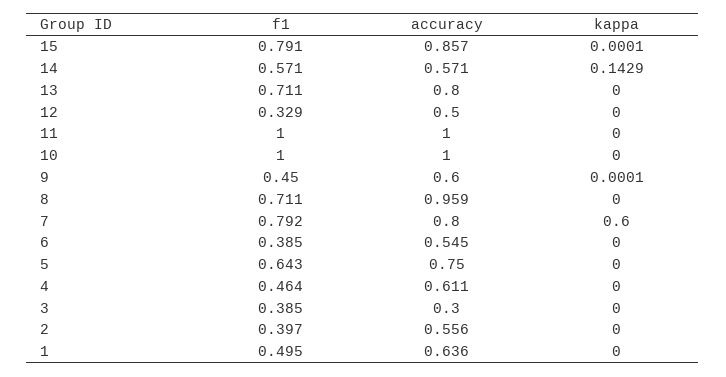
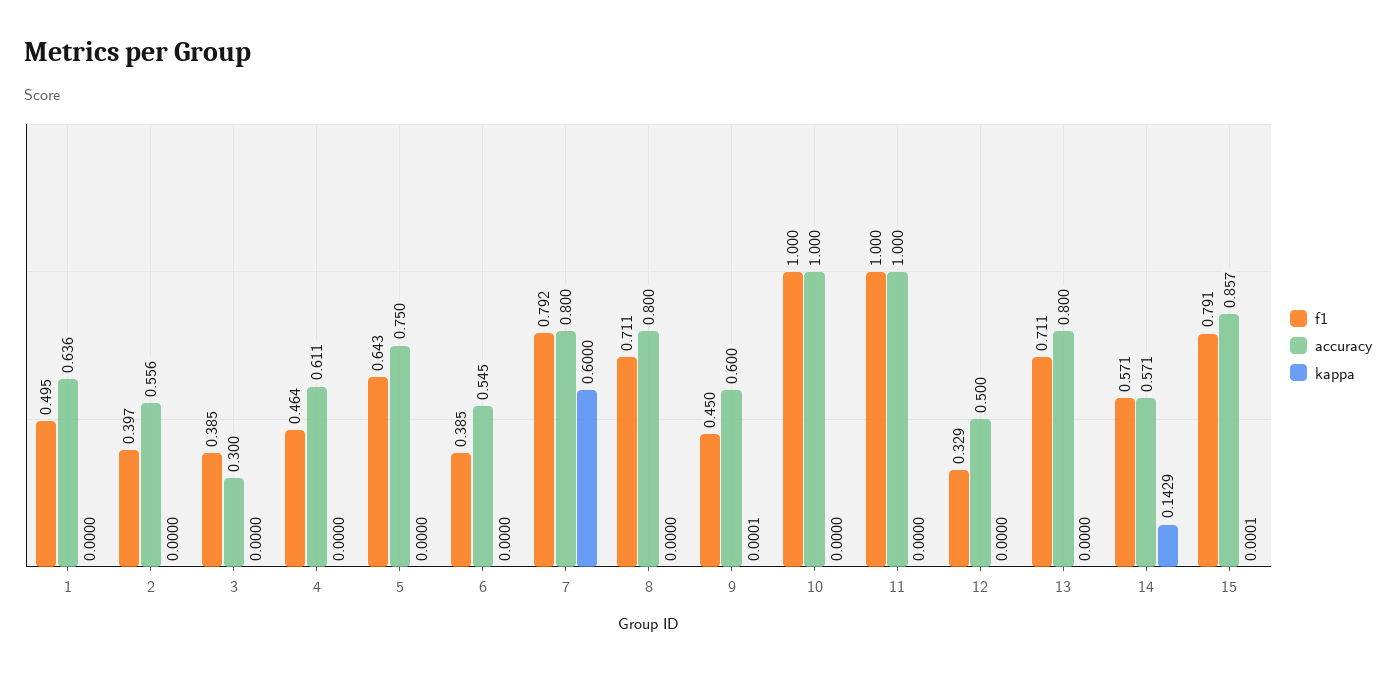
accuracy, 8: 0.959 -> 0.8

